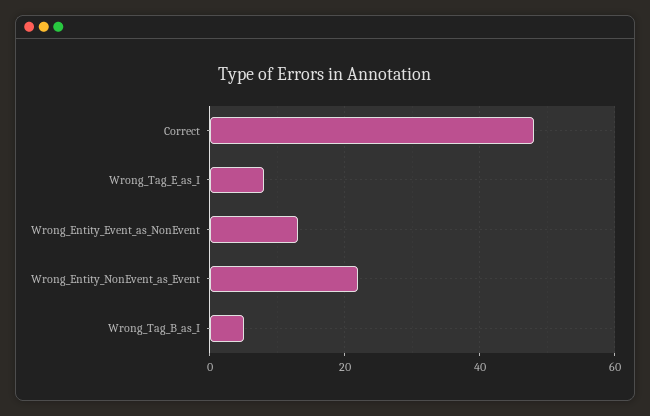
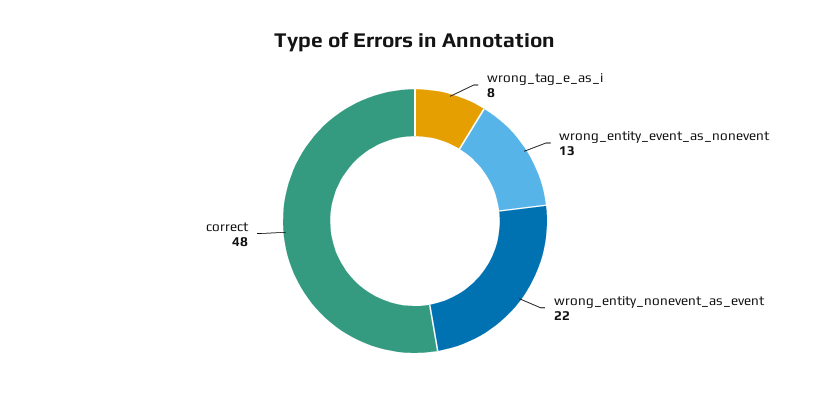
Wrong_Tag_B_as_I: 5 -> none

